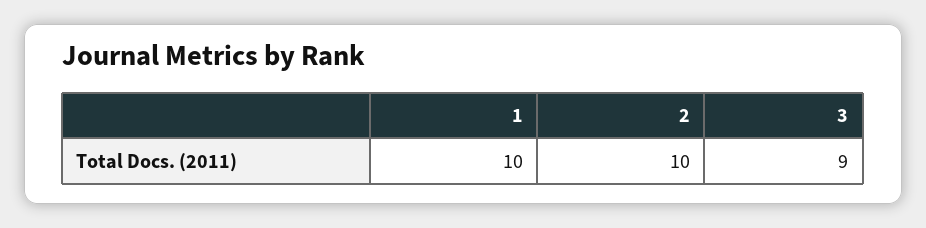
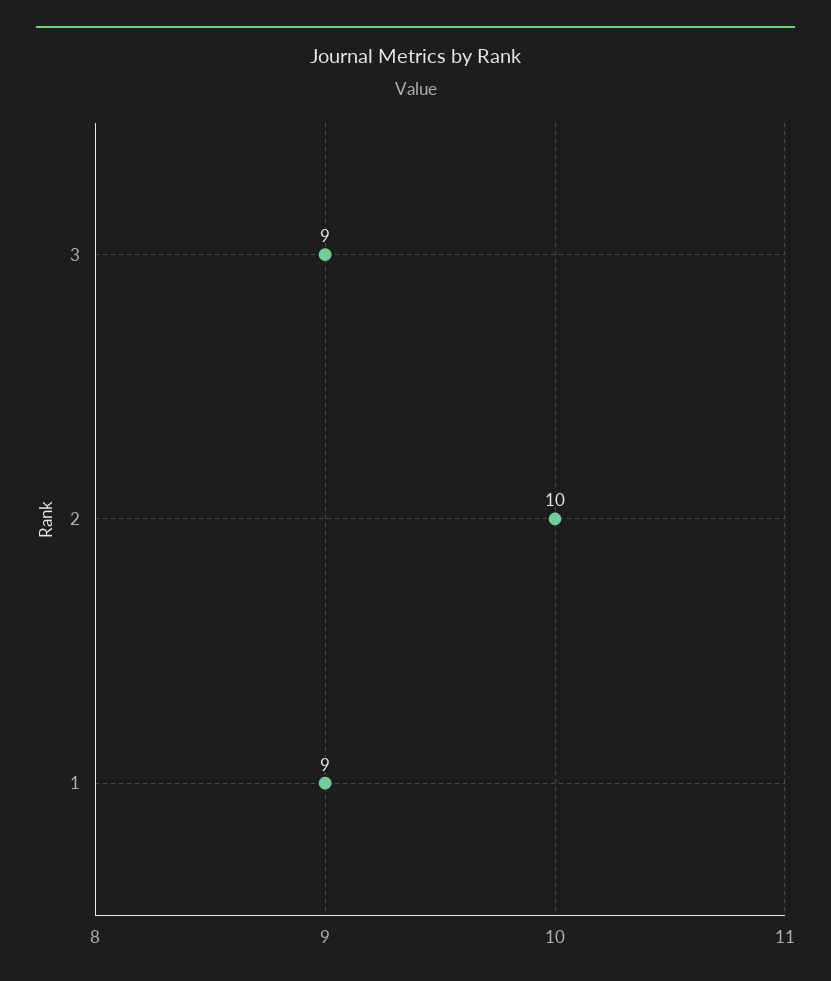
1: 10 -> 9

